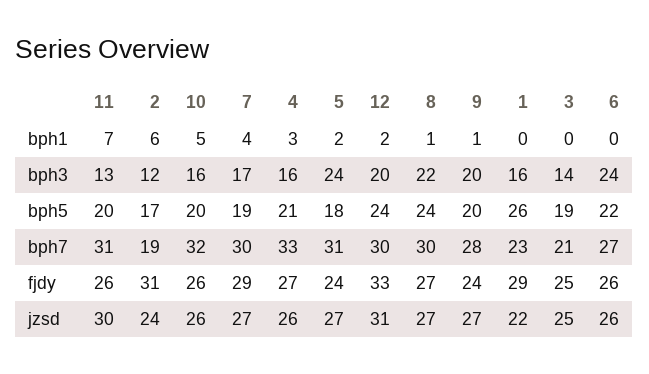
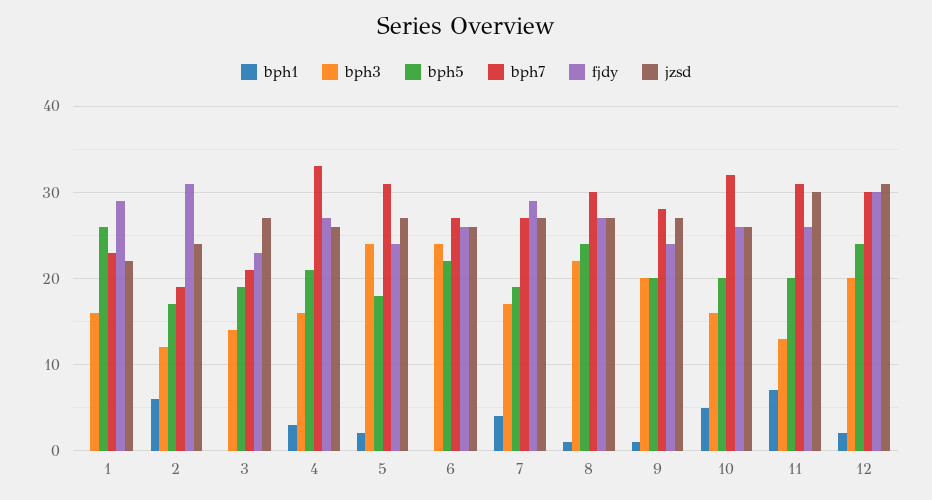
bph7, 7: 30 -> 27
fjdy, 12: 33 -> 30
fjdy, 3: 25 -> 23
jzsd, 3: 25 -> 27

